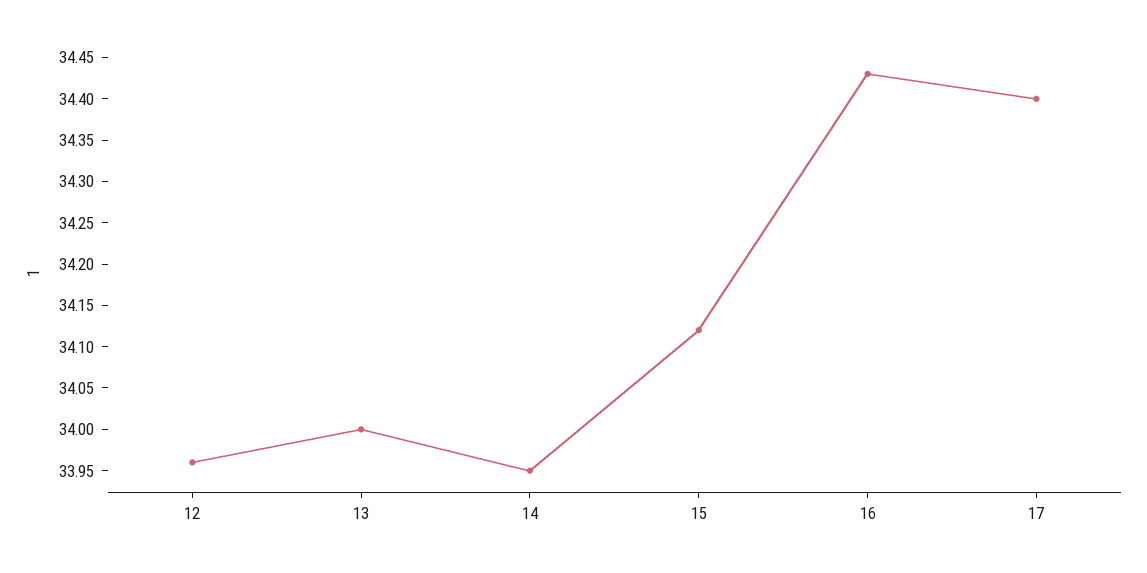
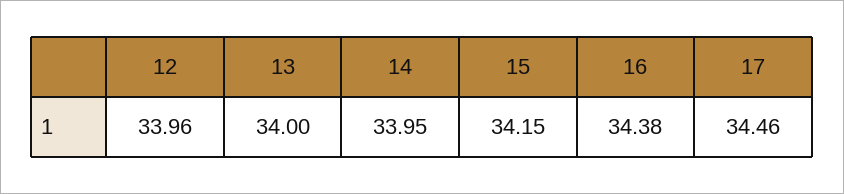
15: 34.12 -> 34.15
16: 34.43 -> 34.38
17: 34.4 -> 34.46

